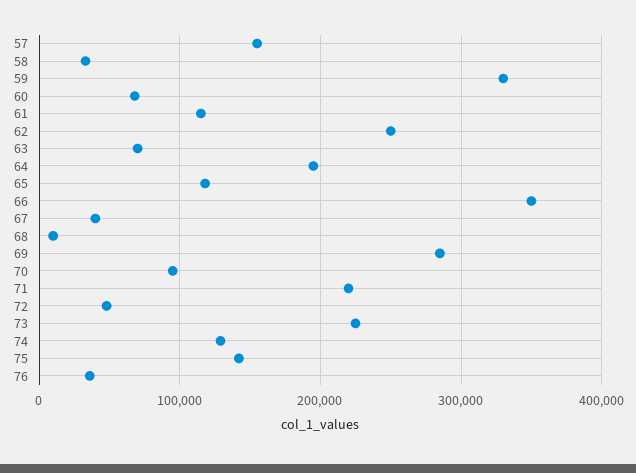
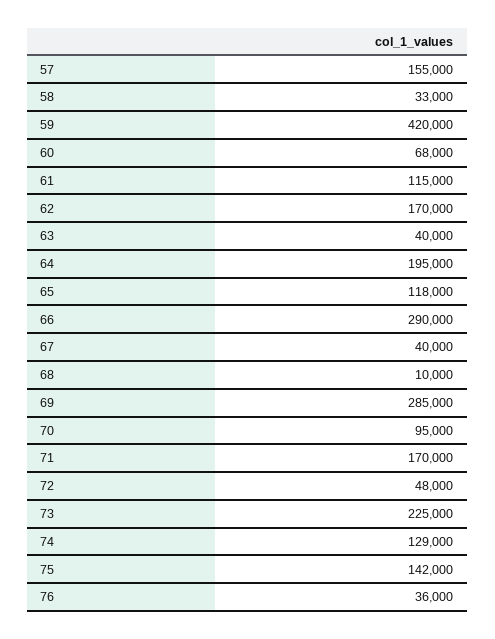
59: 330000 -> 420000
62: 250000 -> 170000
63: 70000 -> 40000
66: 350000 -> 290000
71: 220000 -> 170000

